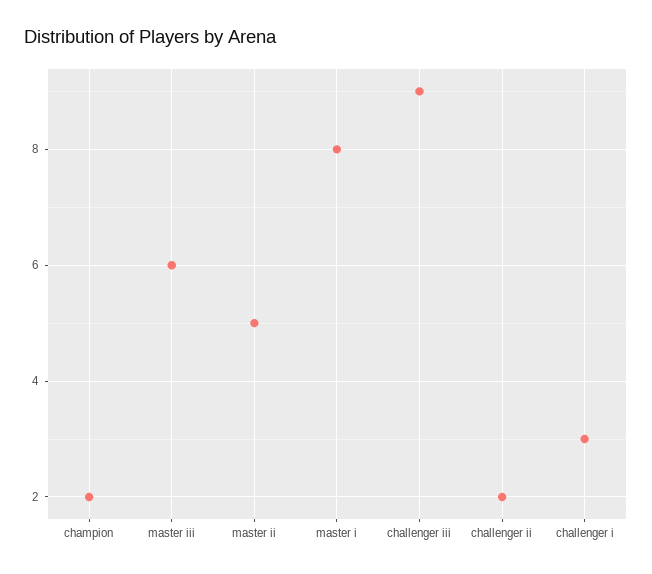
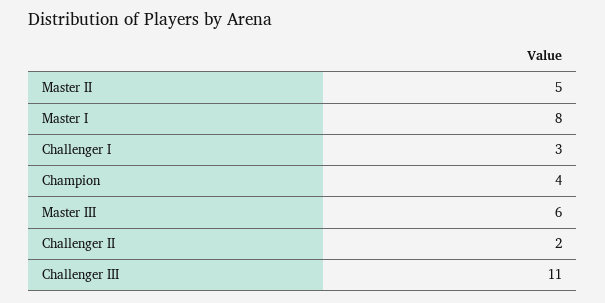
champion: 2 -> 4
challenger iii: 9 -> 11

